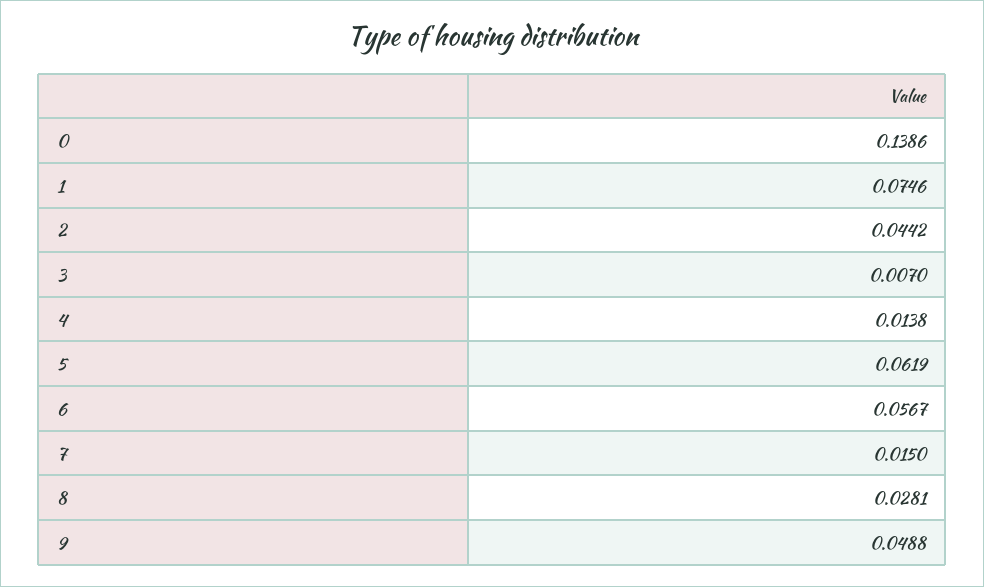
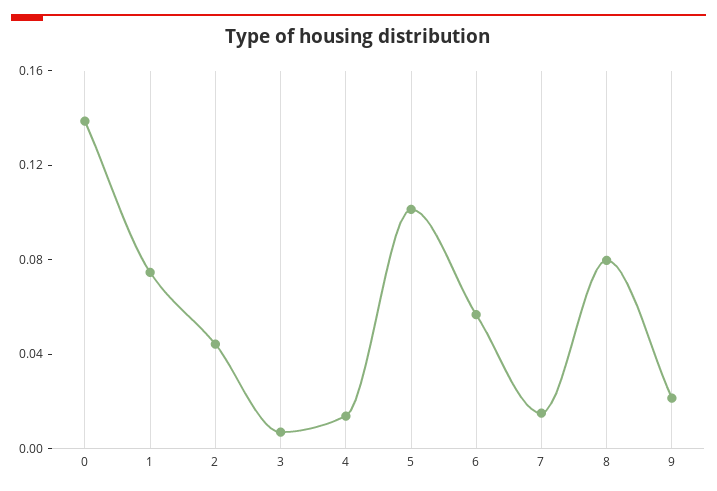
5: 0.0619 -> 0.1
8: 0.0281 -> 0.08
9: 0.0488 -> 0.02

